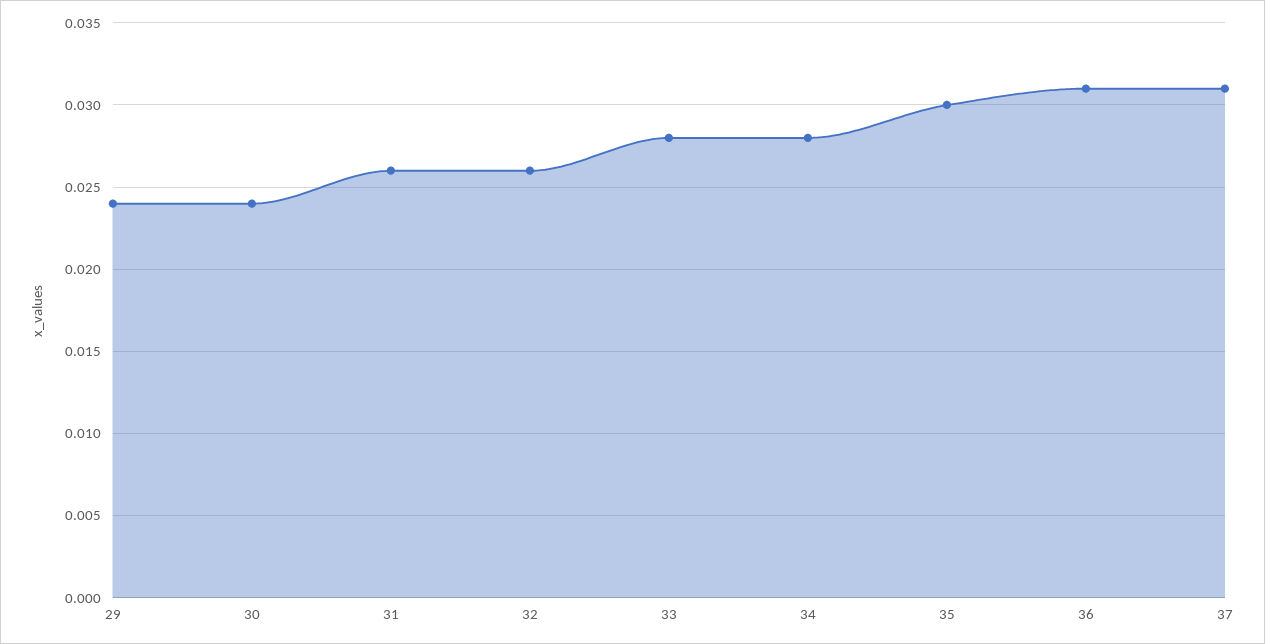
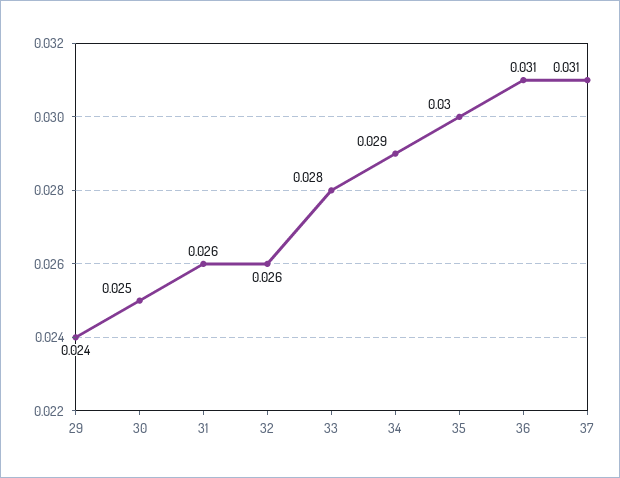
30: 0.024 -> 0.025
34: 0.028 -> 0.029

